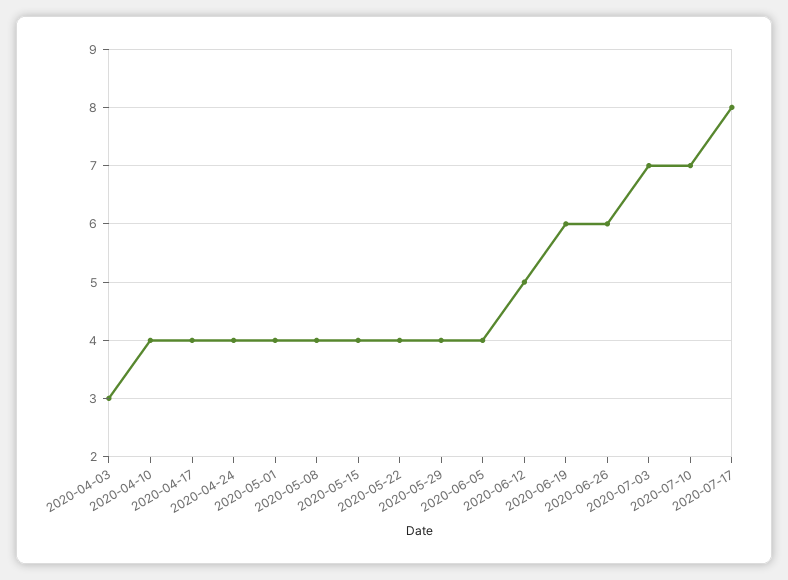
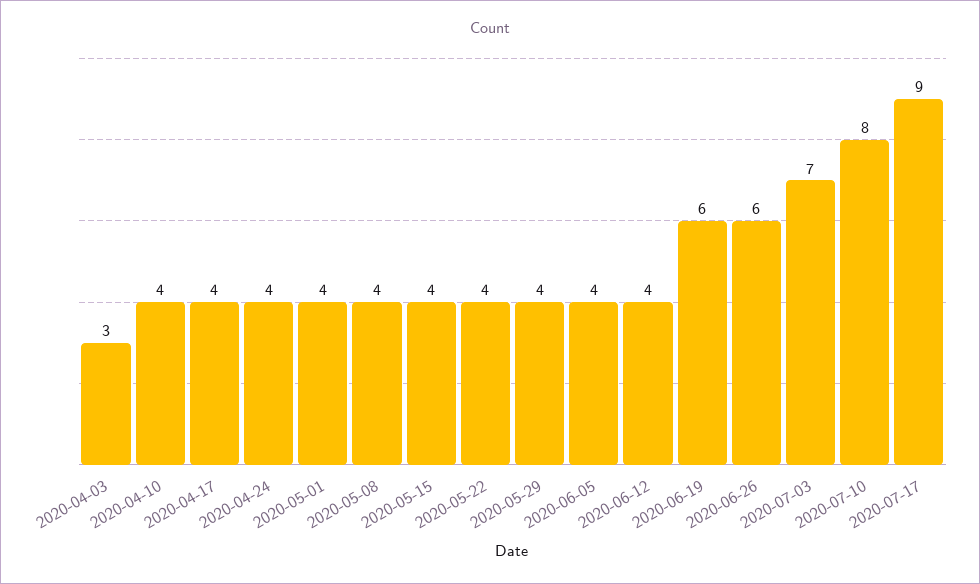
2020-06-12: 5 -> 4
2020-07-10: 7 -> 8
2020-07-17: 8 -> 9

